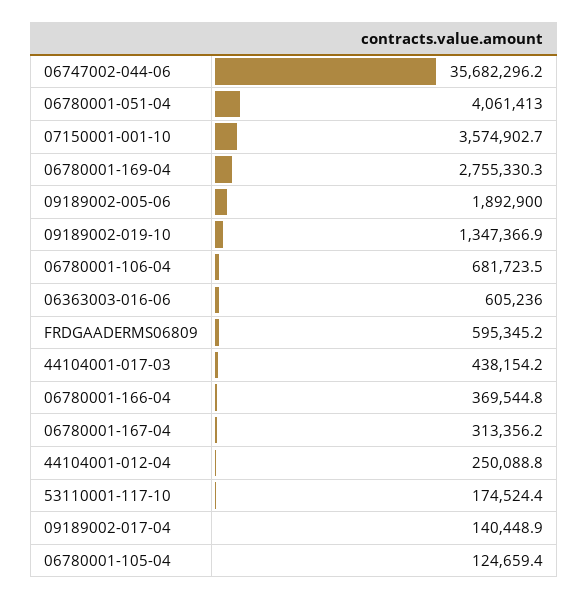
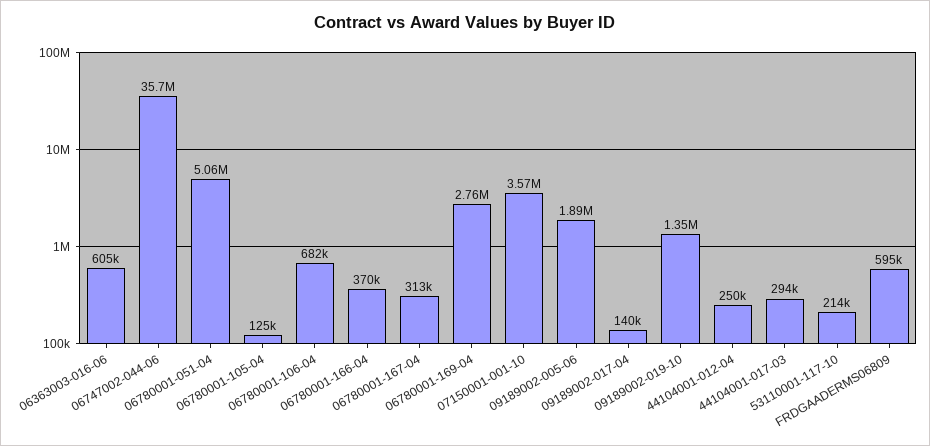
06780001-051-04: 4061413 -> 5060000
44104001-017-03: 438154.2 -> 294000
53110001-117-10: 174524.4 -> 214000

